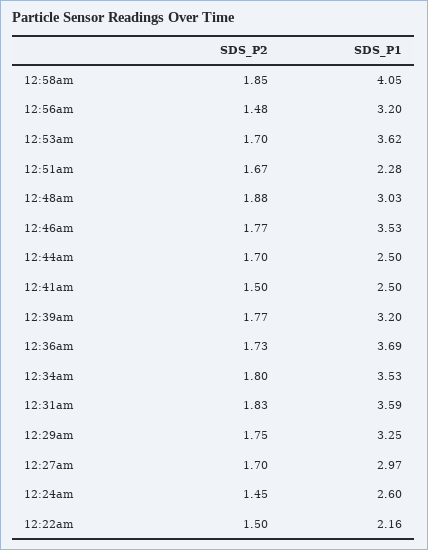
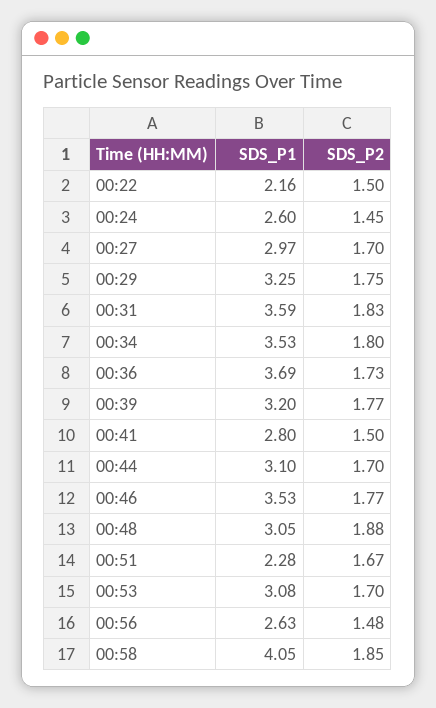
SDS_P1, 12:56am: 3.2 -> 2.63
SDS_P1, 12:53am: 3.62 -> 3.08
SDS_P1, 12:48am: 3.03 -> 3.05
SDS_P1, 12:44am: 2.5 -> 3.1
SDS_P1, 12:41am: 2.5 -> 2.8

